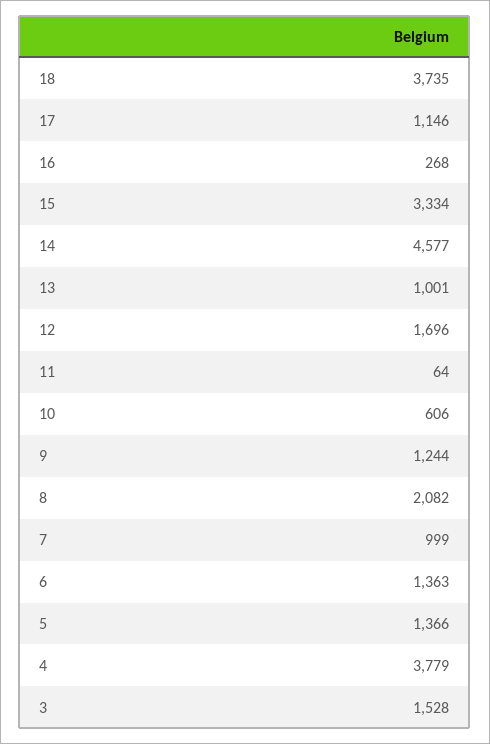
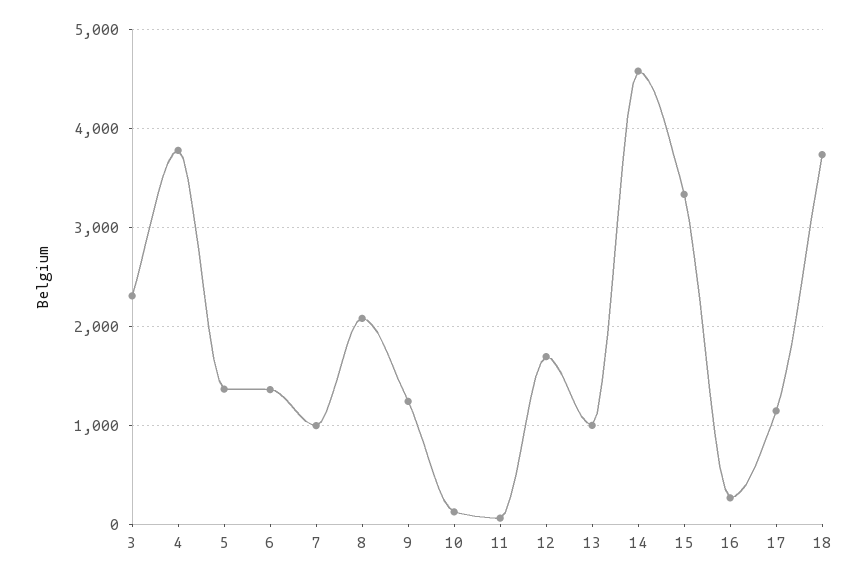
10: 606 -> 100
3: 1528 -> 2300

